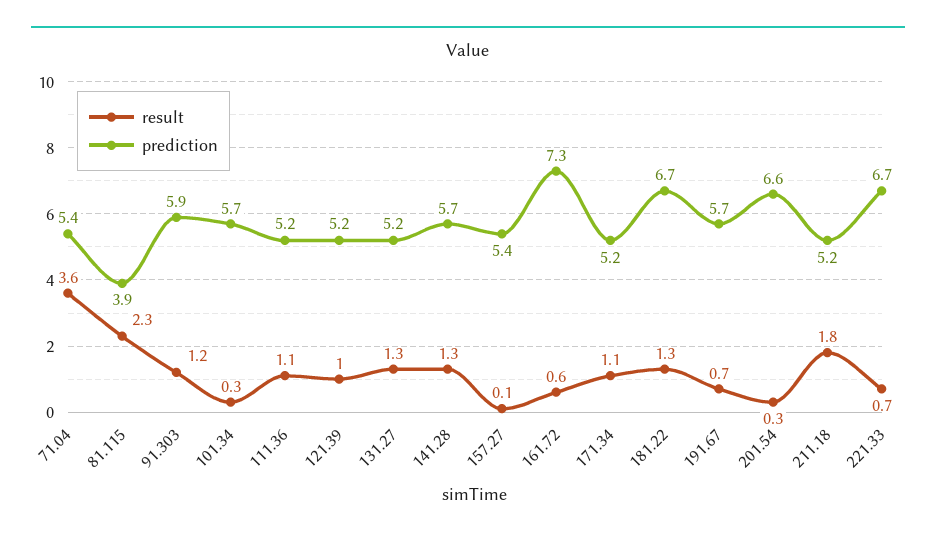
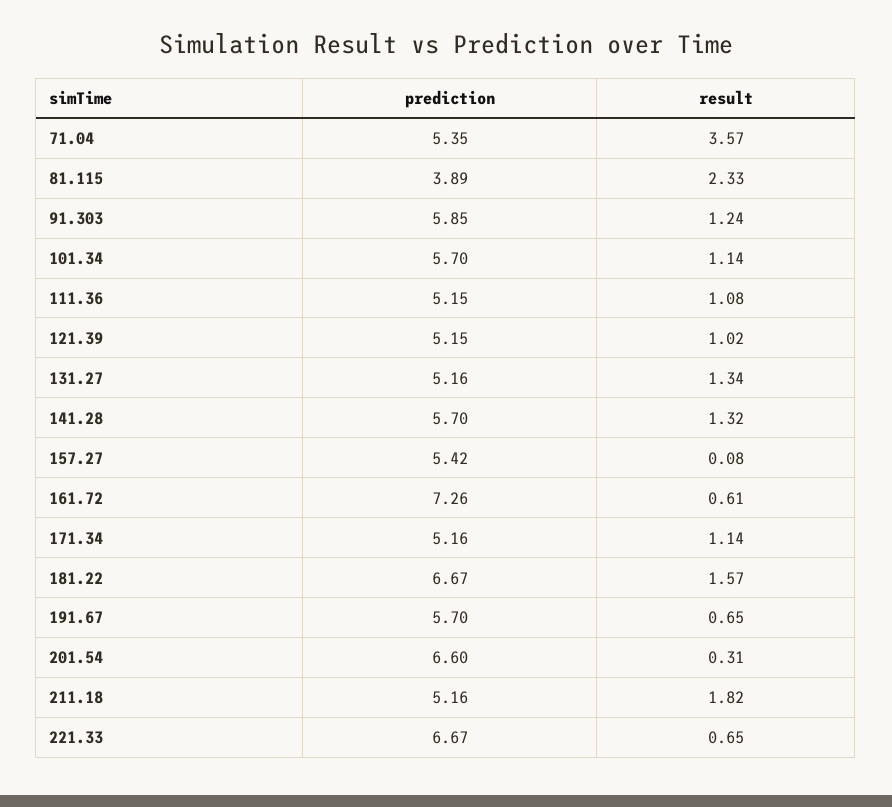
result, 101.34: 0.3 -> 1.14
result, 181.22: 1.3 -> 1.57

